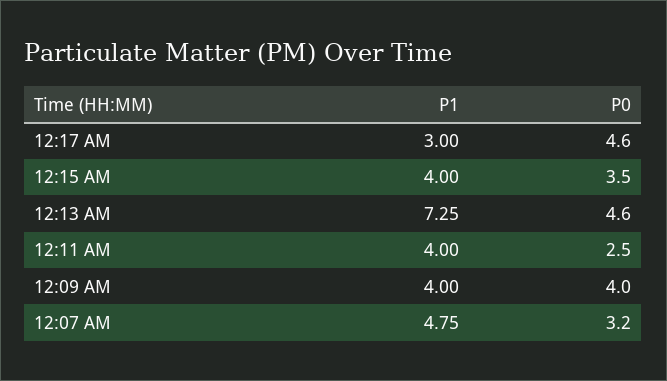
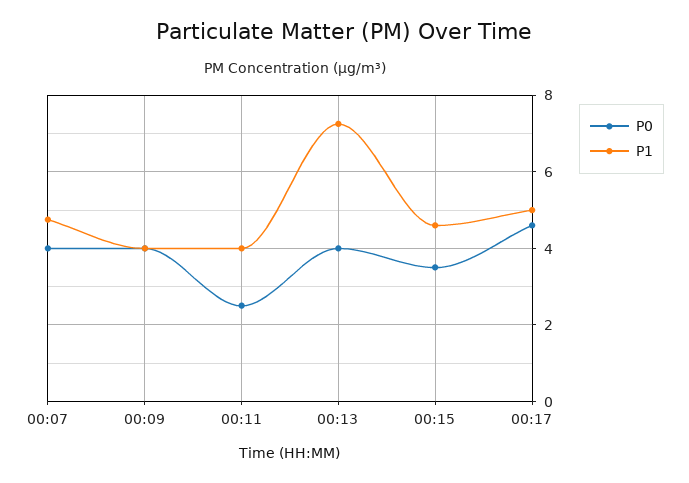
P1, 12:17 AM: 3 -> 5
P1, 12:15 AM: 4 -> 4.6
P0, 12:13 AM: 4.6 -> 4
P0, 12:07 AM: 3.2 -> 4

